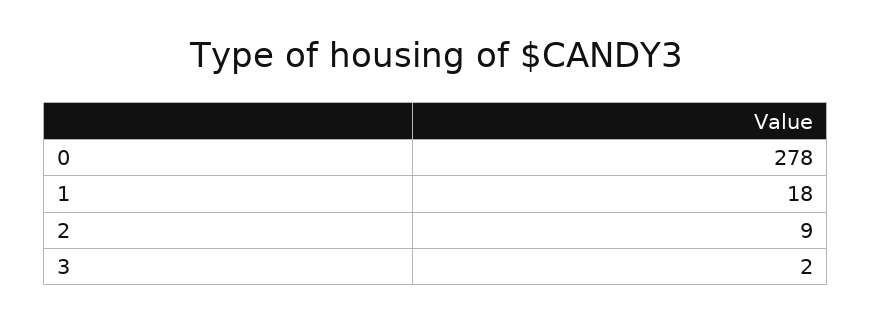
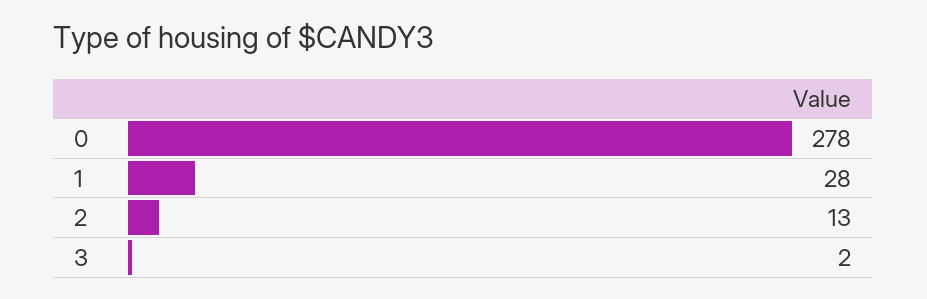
1: 18 -> 28
2: 9 -> 13

